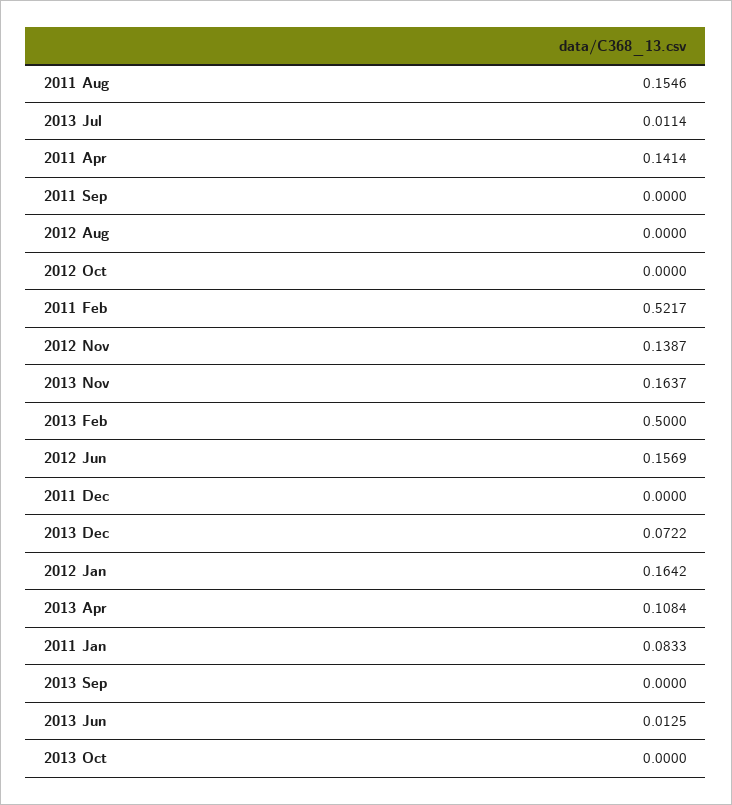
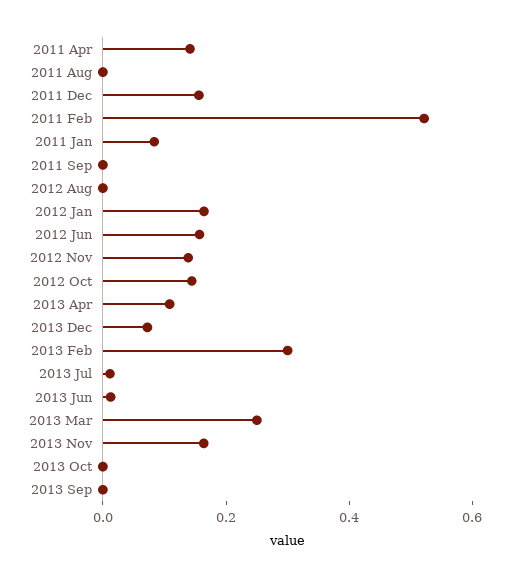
2011 Aug: 0.1546 -> 0
2012 Oct: 0 -> 0.15
2013 Feb: 0.5 -> 0.3
2011 Dec: 0 -> 0.15
2013 Mar: none -> 0.25

